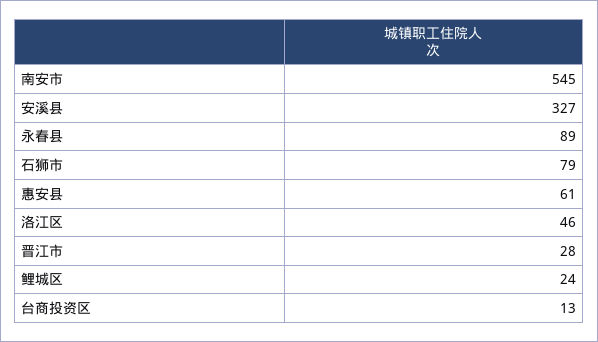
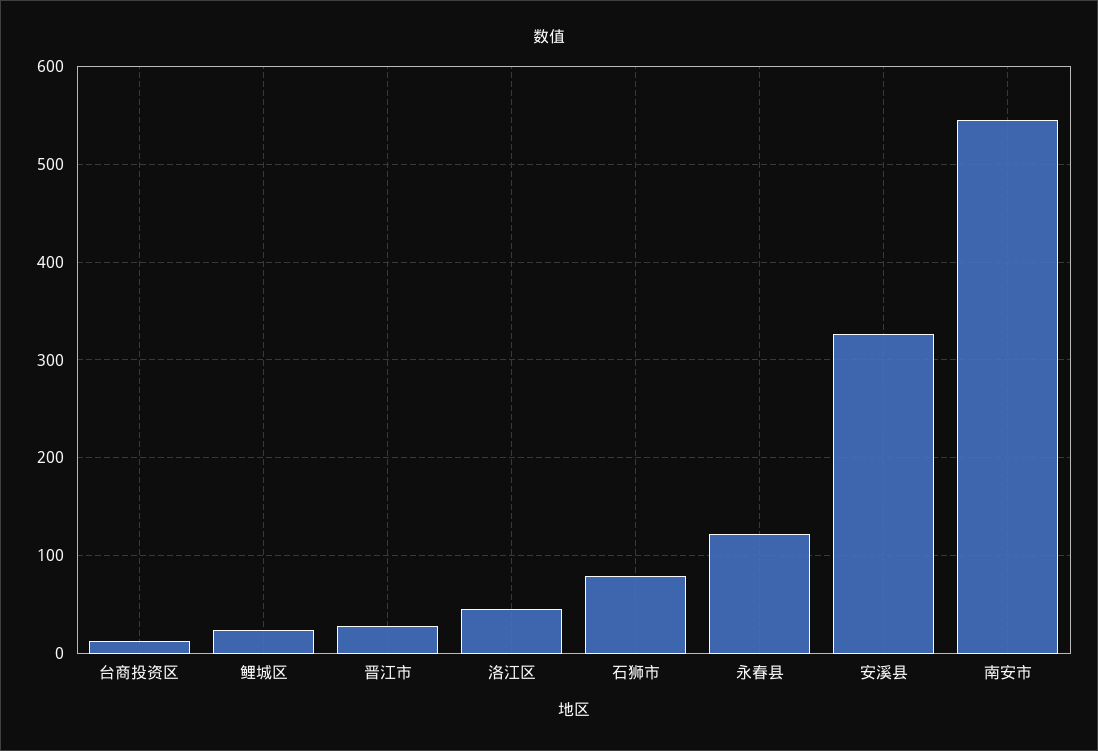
永春县: 89 -> 120
惠安县: 61 -> none

